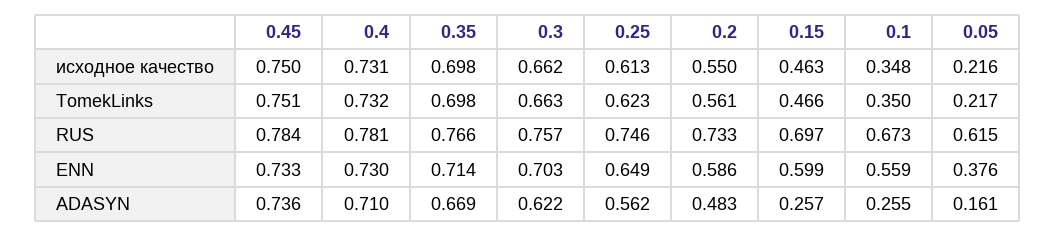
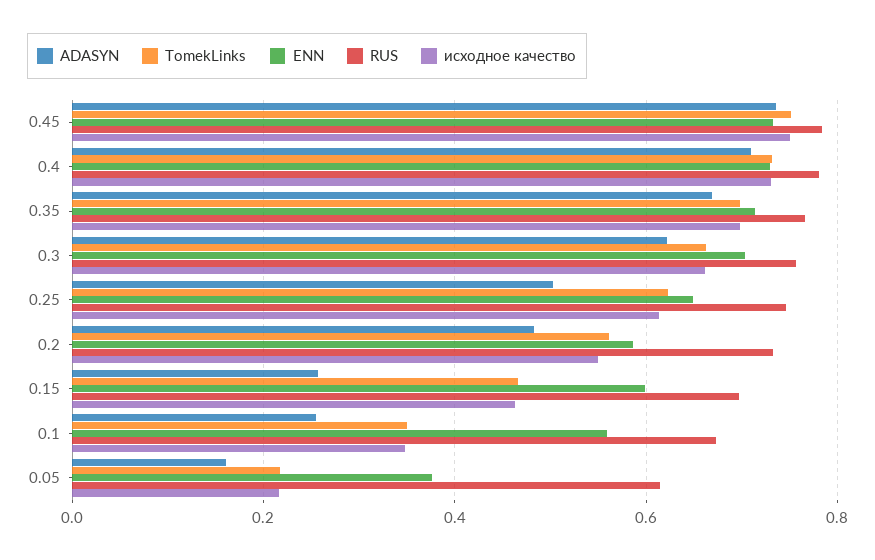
ADASYN, 0.25: 0.562 -> 0.5

